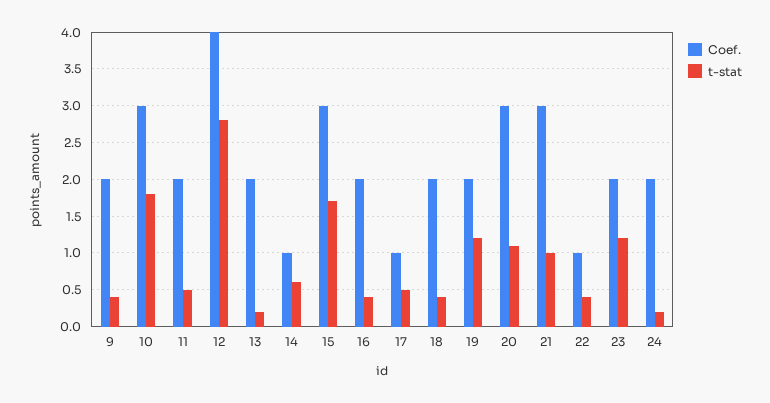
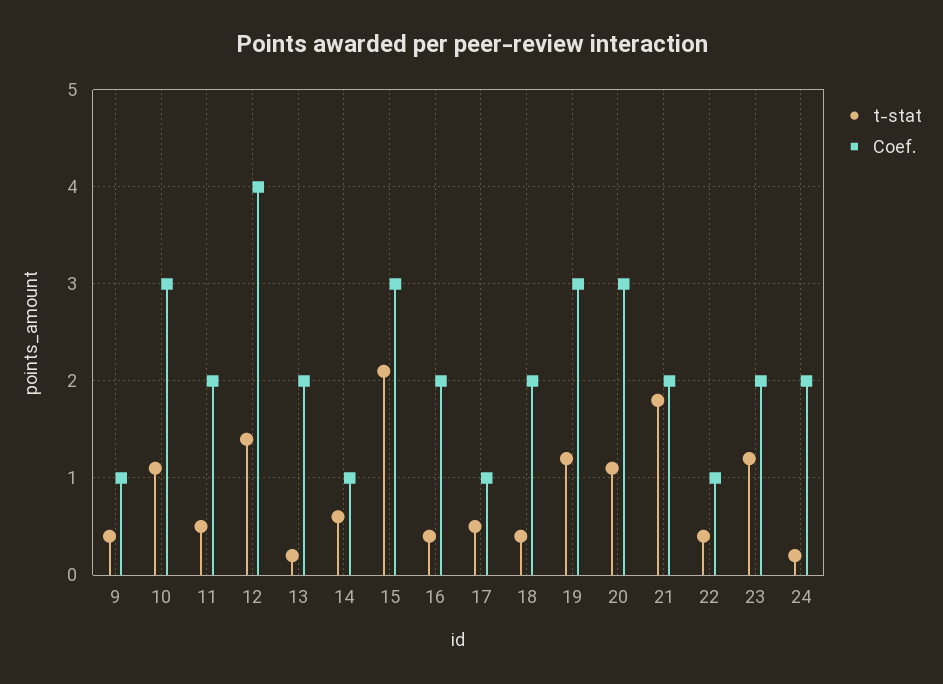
Coef., 9: 2 -> 1
t-stat, 10: 1.8 -> 1.1
t-stat, 12: 2.8 -> 1.4
t-stat, 15: 1.7 -> 2.1
Coef., 19: 2 -> 3
Coef., 21: 3 -> 2
t-stat, 21: 1 -> 1.8

